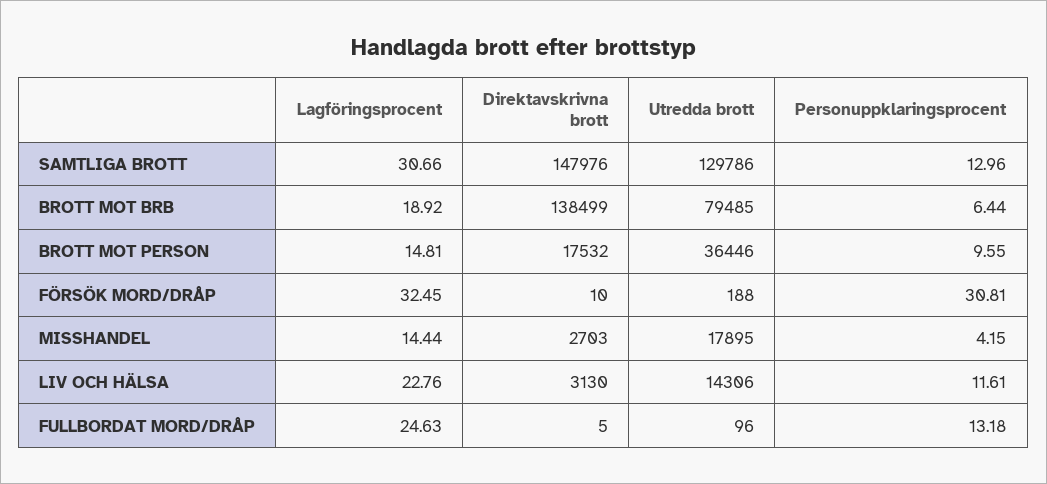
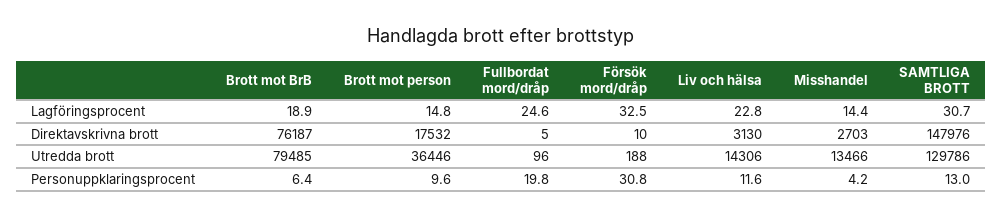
Direktavskrivna brott, BROTT MOT BRB: 138499 -> 76187
Utredda brott, MISSHANDEL: 17895 -> 13466
Personuppklaringsprocent, FULLBORDAT MORD/DRÅP: 13.18 -> 19.8

